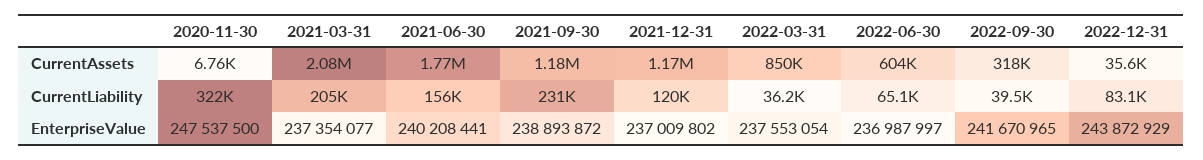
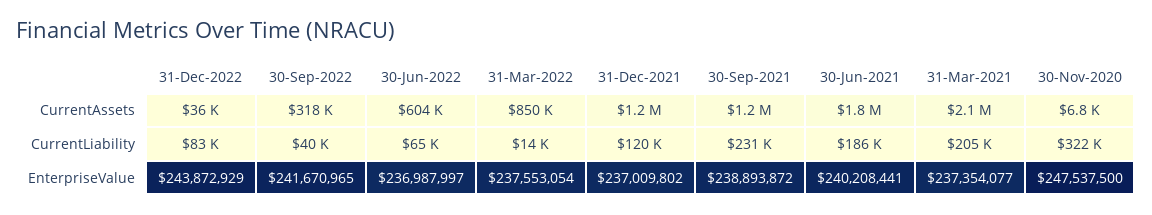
2021-06-30, CurrentLiability: 156000 -> 186000
2022-03-31, CurrentLiability: 36200 -> 14000

